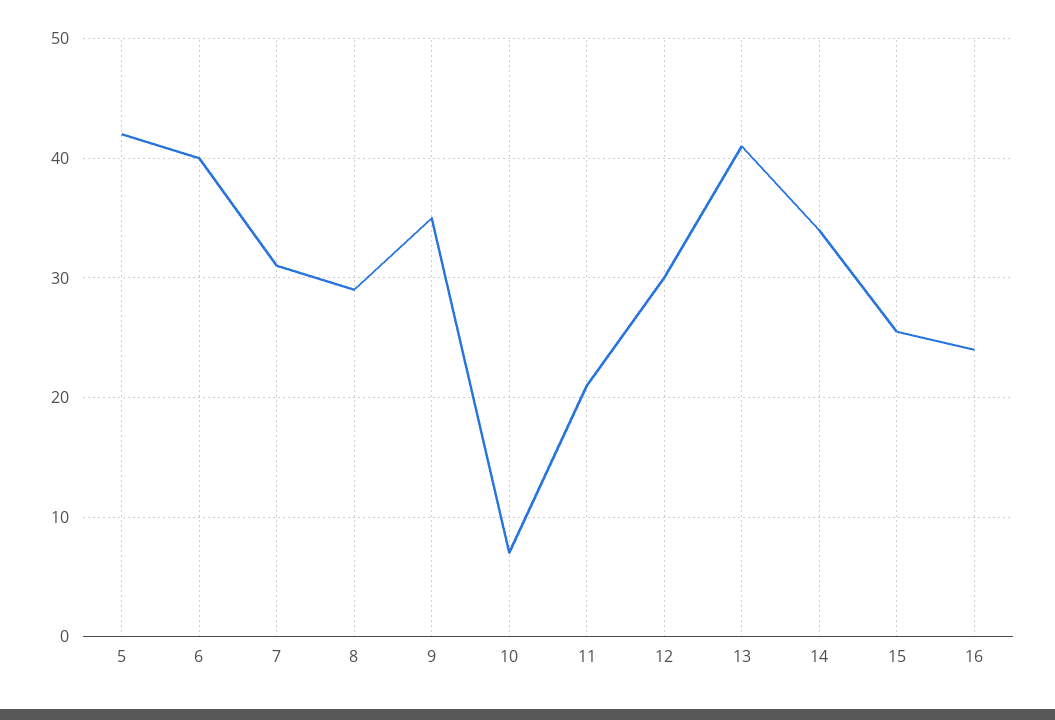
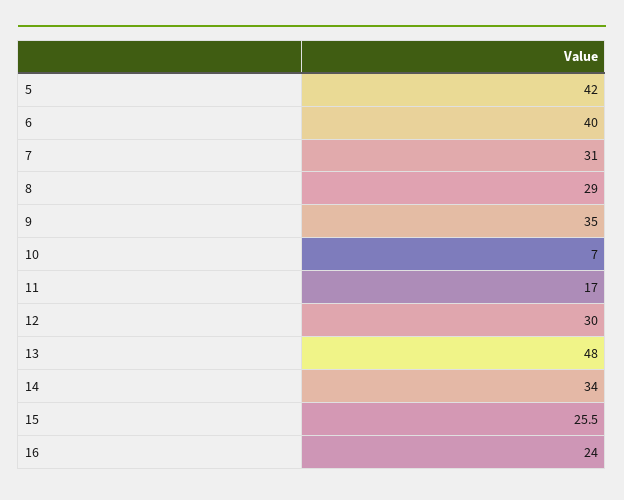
11: 21 -> 17
13: 41 -> 48

